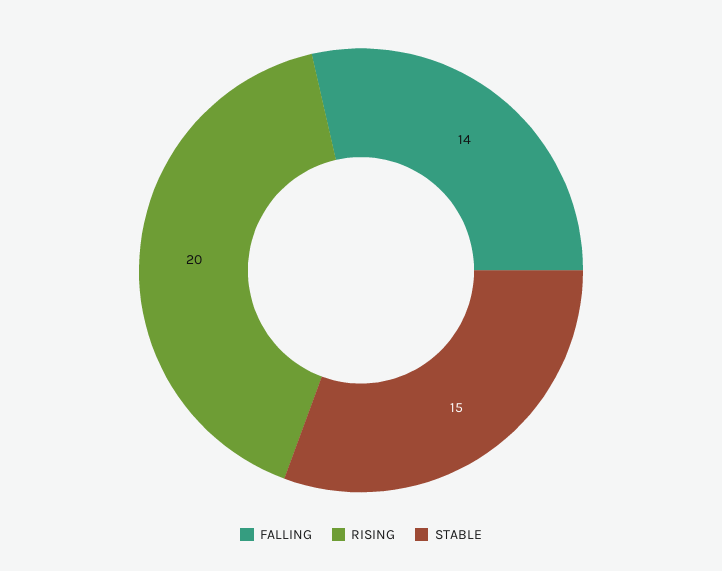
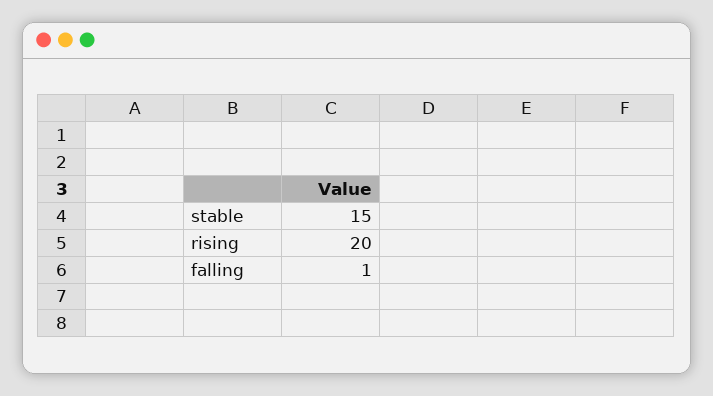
FALLING: 14 -> 1

